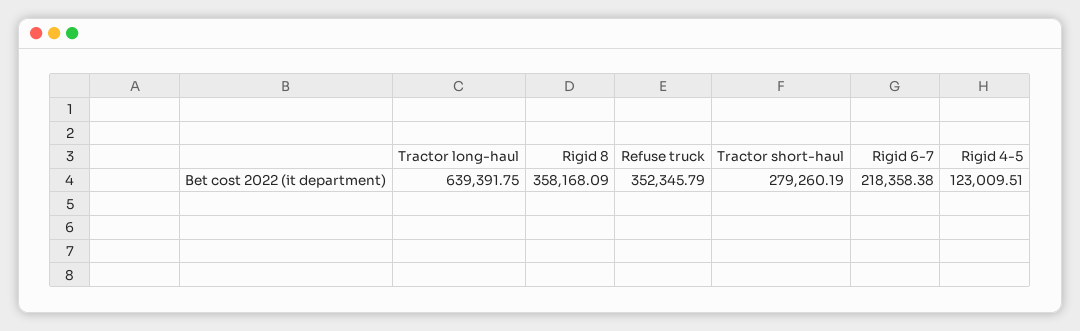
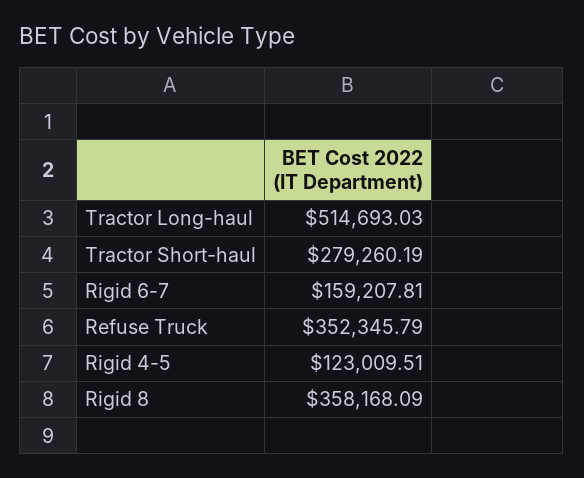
Tractor long-haul: 639391.75 -> 514693.03
Rigid 6-7: 218358.38 -> 159207.81

